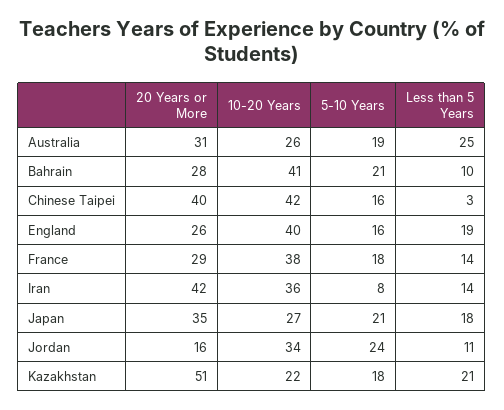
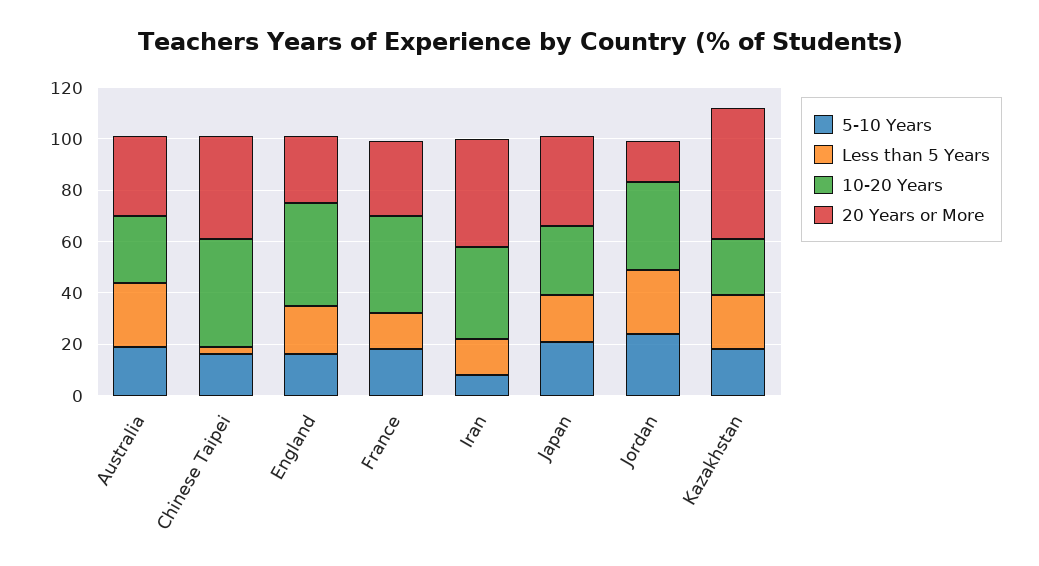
20 Years or More, Bahrain: 28 -> none
10-20 Years, Bahrain: 41 -> none
5-10 Years, Bahrain: 21 -> none
Less than 5 Years, Bahrain: 10 -> none
Less than 5 Years, Jordan: 11 -> 25

